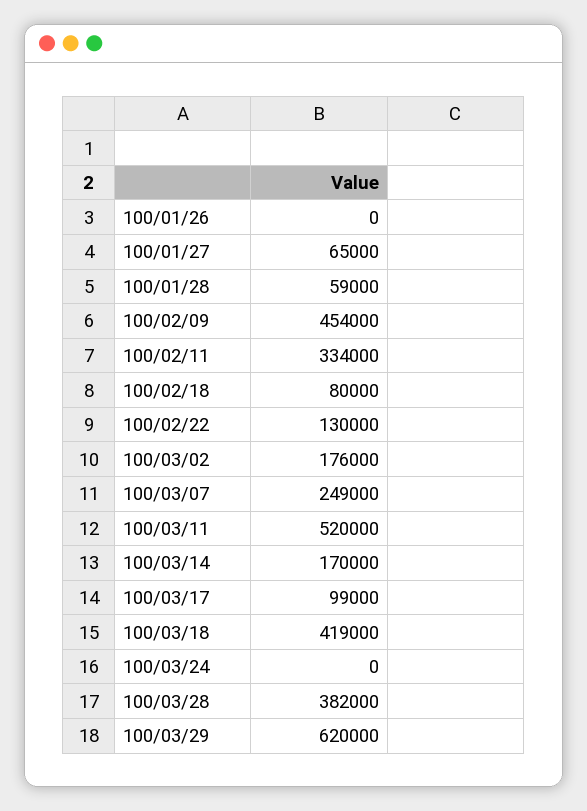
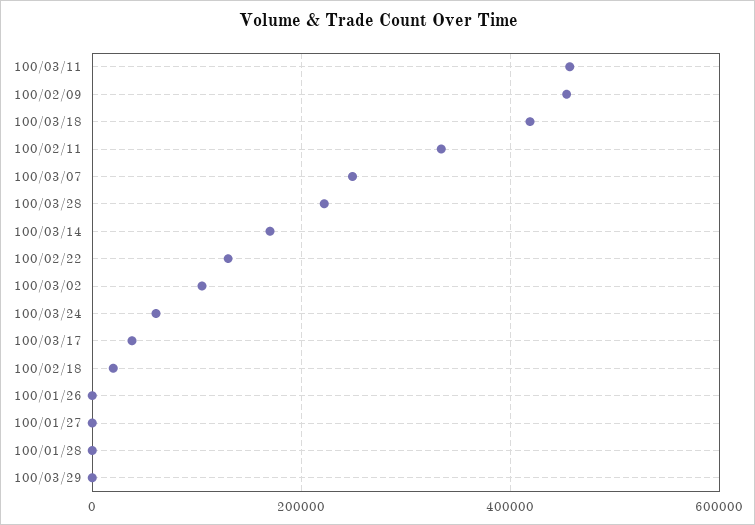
100/01/27: 65000 -> 0
100/01/28: 59000 -> 0
100/02/18: 80000 -> 20000
100/03/02: 176000 -> 100000
100/03/11: 520000 -> 460000
100/03/17: 99000 -> 40000
100/03/24: 0 -> 60000
100/03/28: 382000 -> 220000
100/03/29: 620000 -> 0

